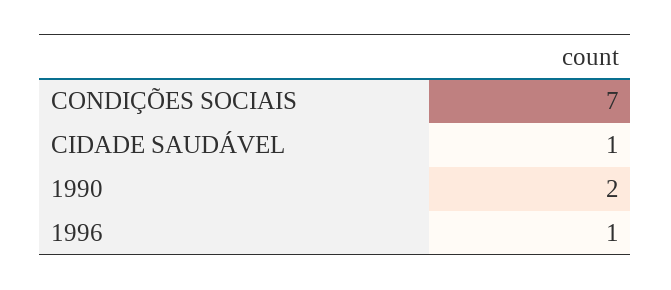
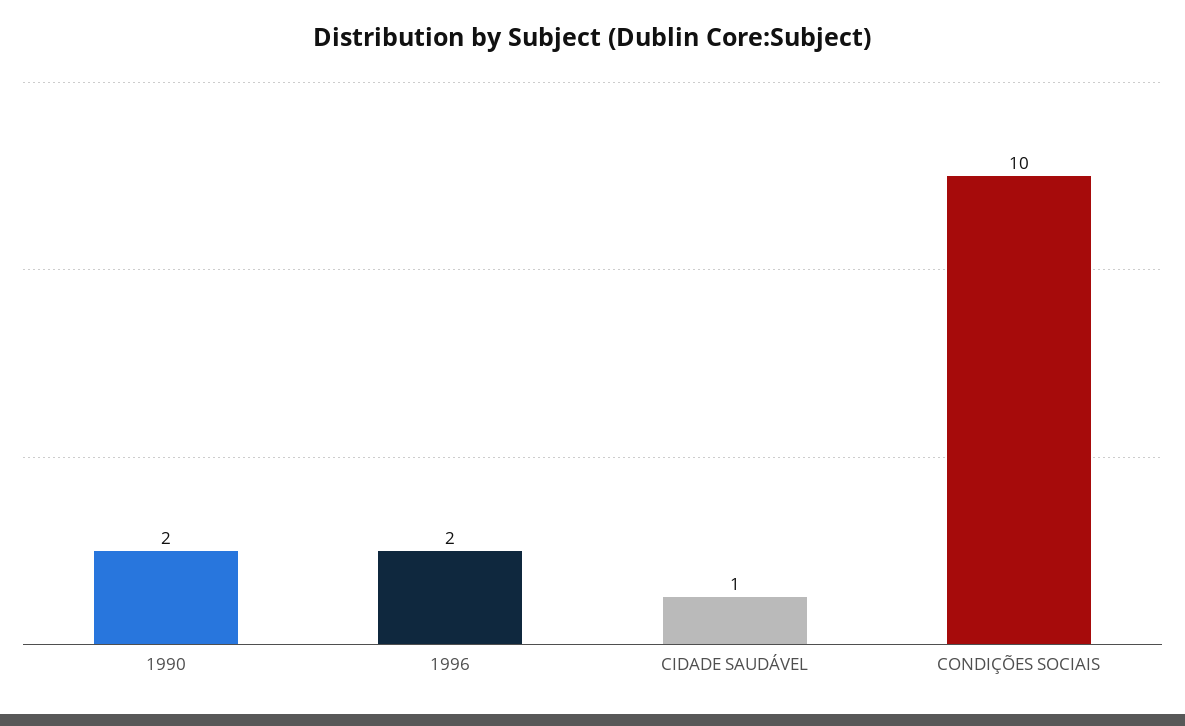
CONDIÇÕES SOCIAIS: 7 -> 10
1996: 1 -> 2

